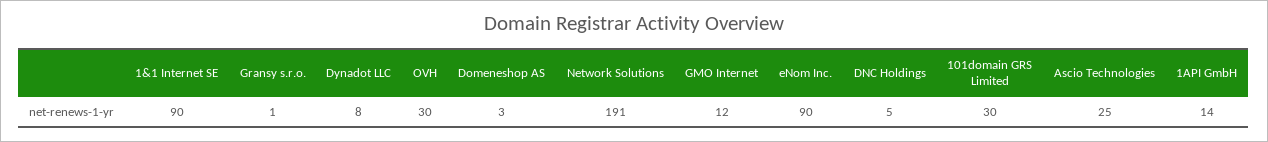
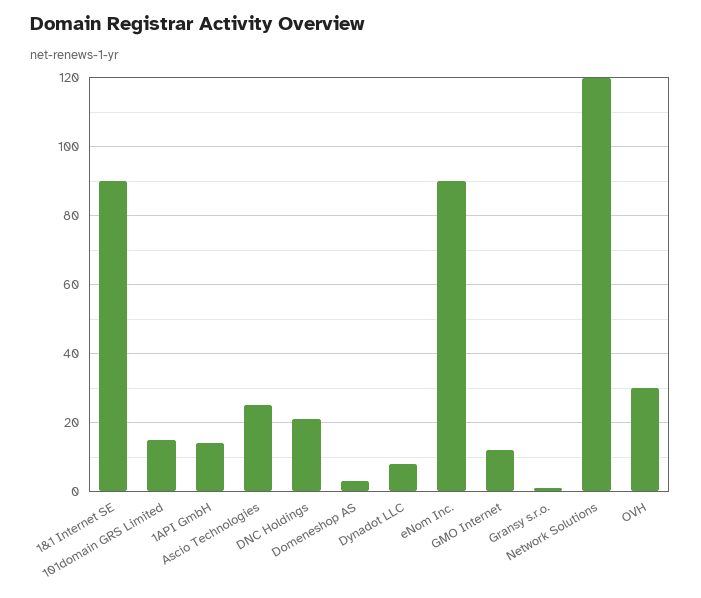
Network Solutions: 191 -> 120
DNC Holdings: 5 -> 20
101domain GRS Limited: 30 -> 15

